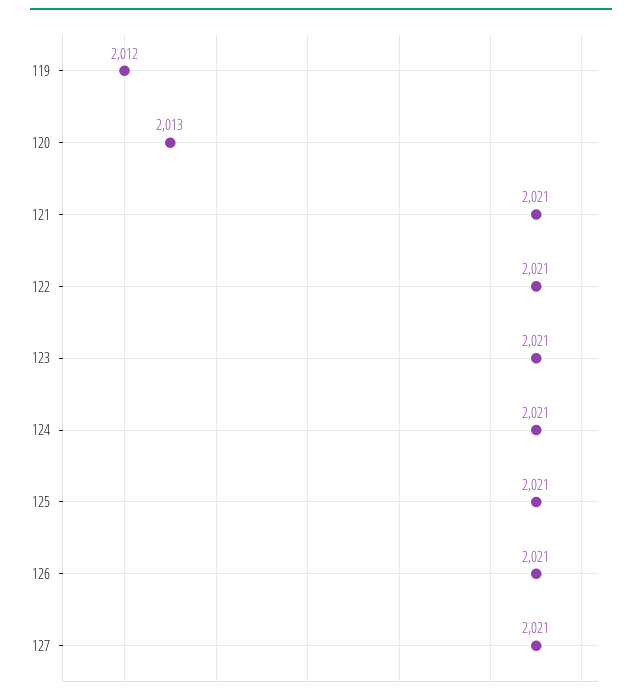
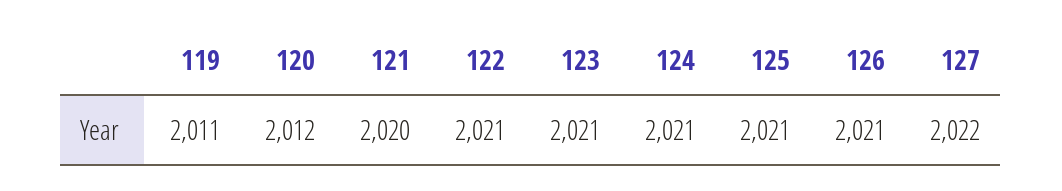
119: 2012 -> 2011
120: 2013 -> 2012
121: 2021 -> 2020
127: 2021 -> 2022

